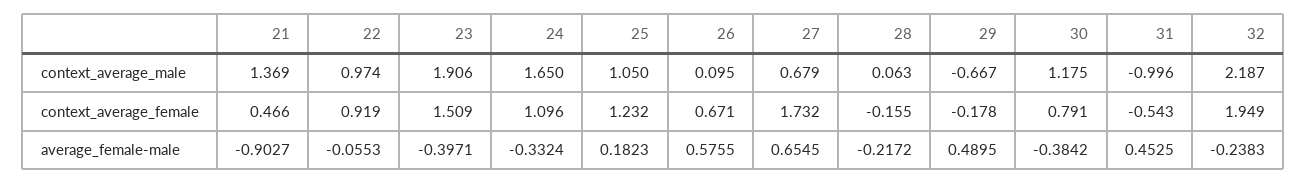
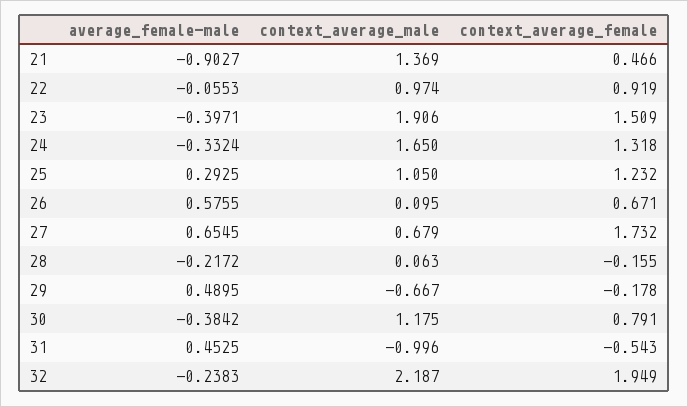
24, context_average_female: 1.096 -> 1.318
25, average_female-male: 0.1823 -> 0.2925

